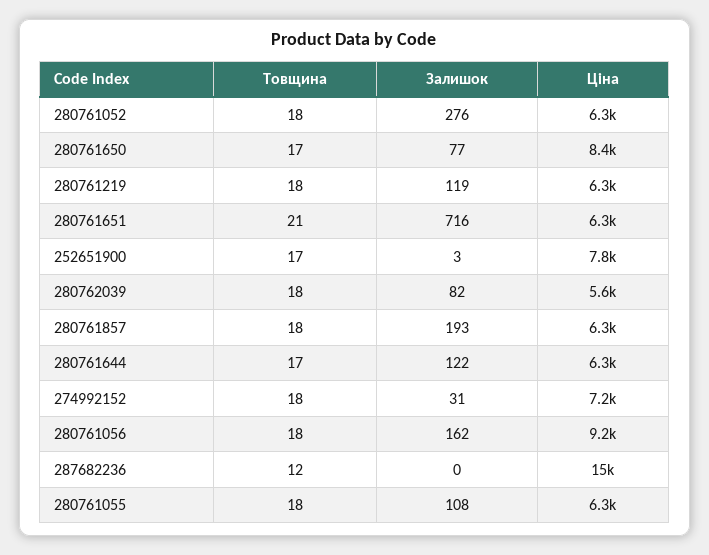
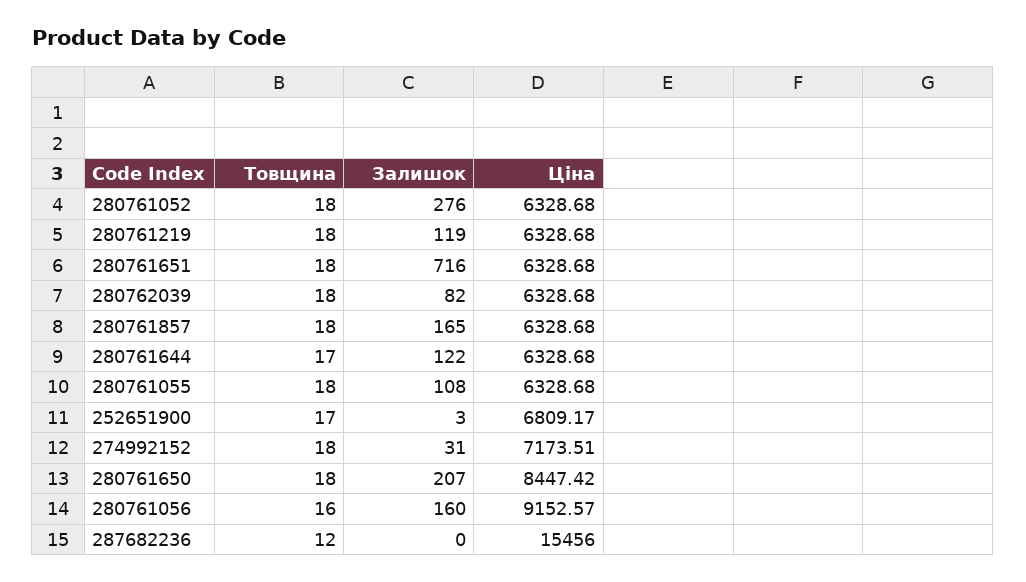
Товщина, 280761650: 17 -> 18
Залишок, 280761650: 77 -> 207
Товщина, 280761651: 21 -> 18
Ціна, 252651900: 7800 -> 6809.17
Ціна, 280762039: 5600 -> 6328.68
Залишок, 280761857: 193 -> 165
Товщина, 280761056: 18 -> 16
Залишок, 280761056: 162 -> 160

